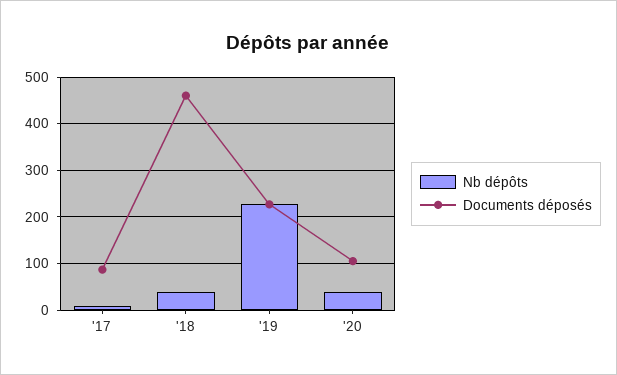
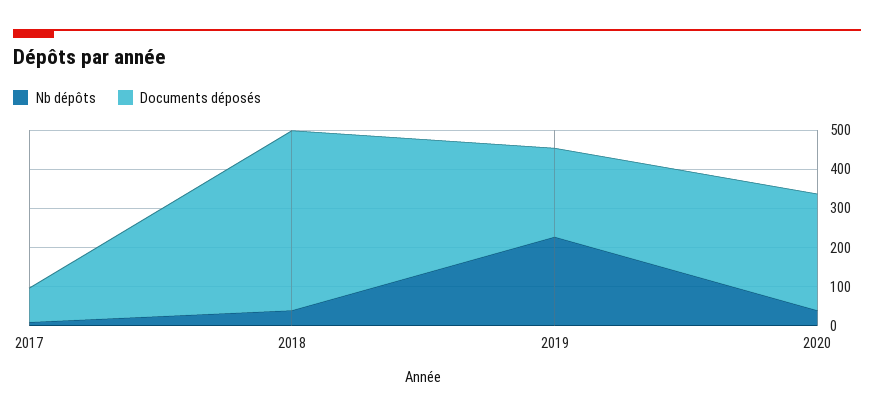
Documents déposés, '20: 100 -> 300

